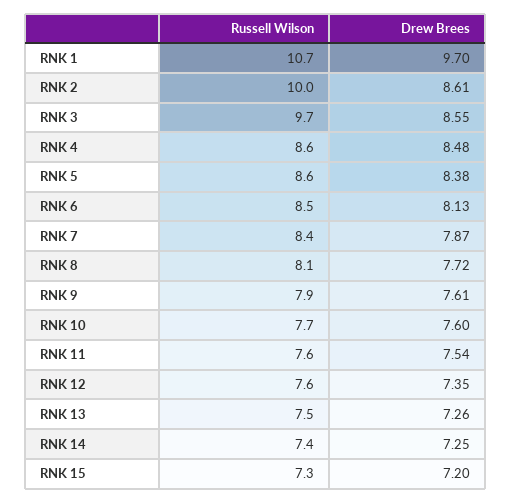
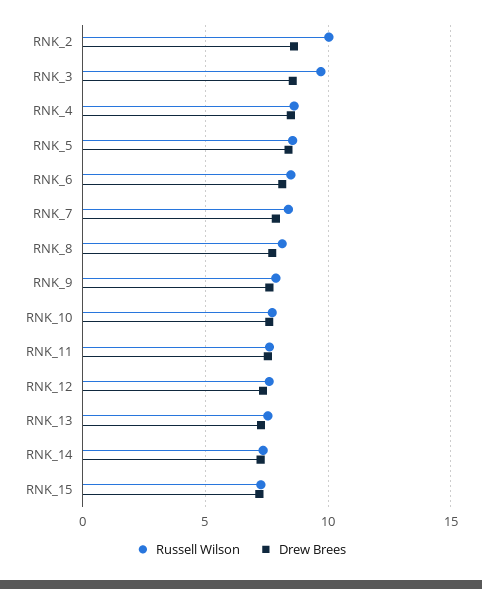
Russell Wilson, RNK 1: 10.7 -> none
Drew Brees, RNK 1: 9.7 -> none

